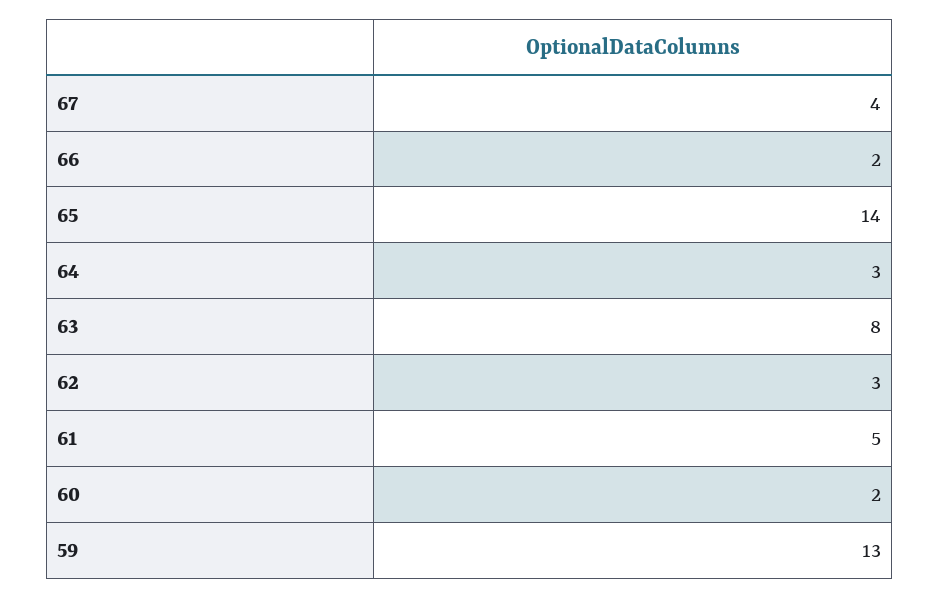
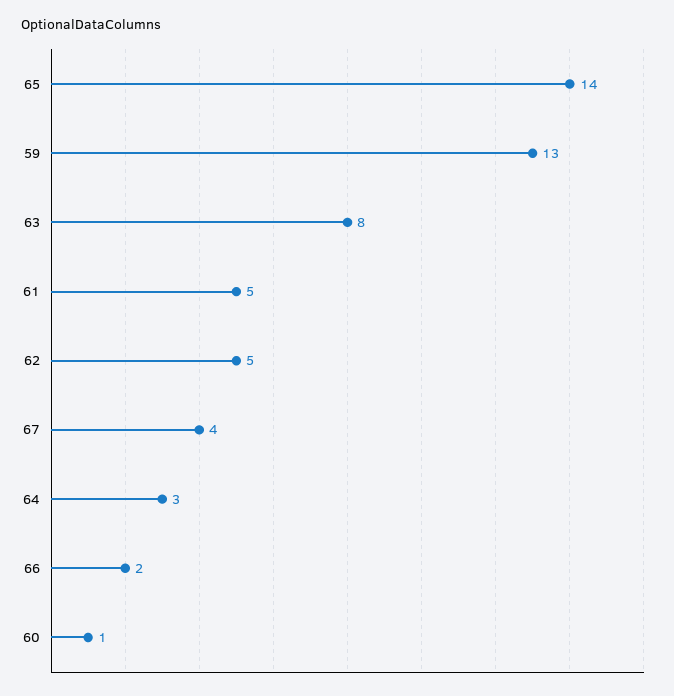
62: 3 -> 5
60: 2 -> 1

